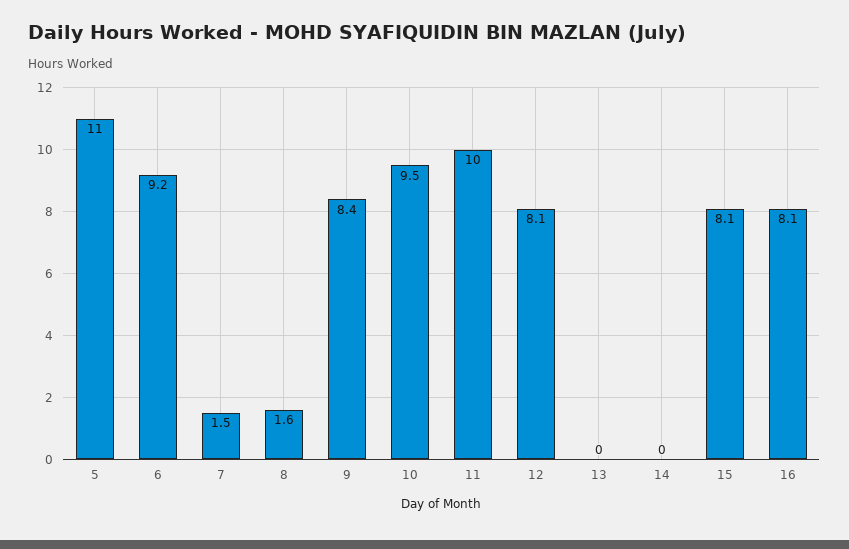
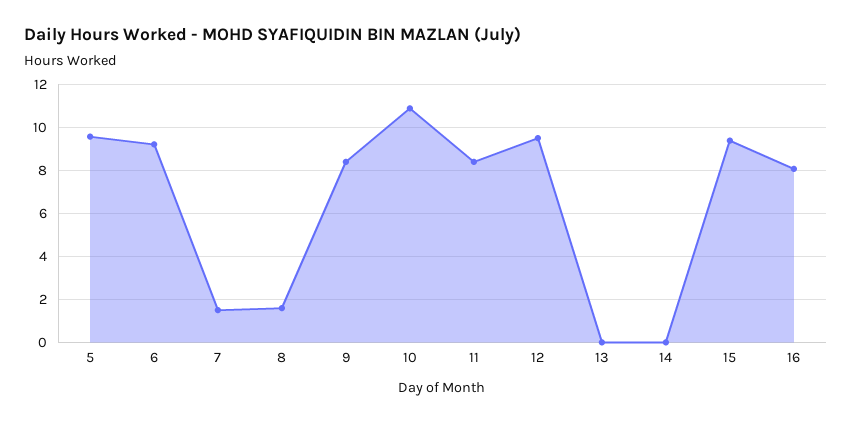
5: 11 -> 9.5
10: 9.5 -> 11
11: 10 -> 8.5
12: 8.1 -> 9.5
15: 8.1 -> 9.5

